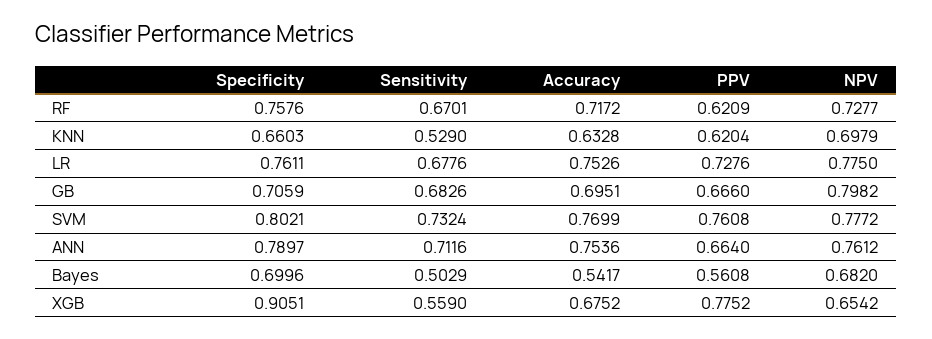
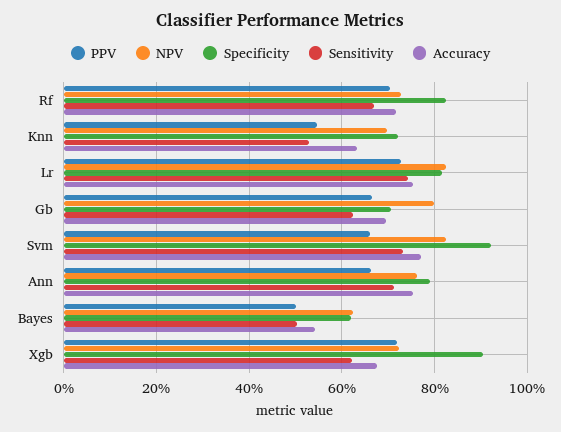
Specificity, RF: 0.7576 -> 0.82
PPV, RF: 0.6209 -> 0.7
Specificity, KNN: 0.6603 -> 0.72
PPV, KNN: 0.6204 -> 0.54
Specificity, LR: 0.7611 -> 0.82
Sensitivity, LR: 0.6776 -> 0.74
NPV, LR: 0.775 -> 0.82
Sensitivity, GB: 0.6826 -> 0.62
Specificity, SVM: 0.8021 -> 0.92
PPV, SVM: 0.7608 -> 0.66
NPV, SVM: 0.7772 -> 0.82
Specificity, Bayes: 0.6996 -> 0.62
PPV, Bayes: 0.5608 -> 0.5
NPV, Bayes: 0.682 -> 0.62
Sensitivity, XGB: 0.559 -> 0.62
PPV, XGB: 0.7752 -> 0.72
NPV, XGB: 0.6542 -> 0.72

